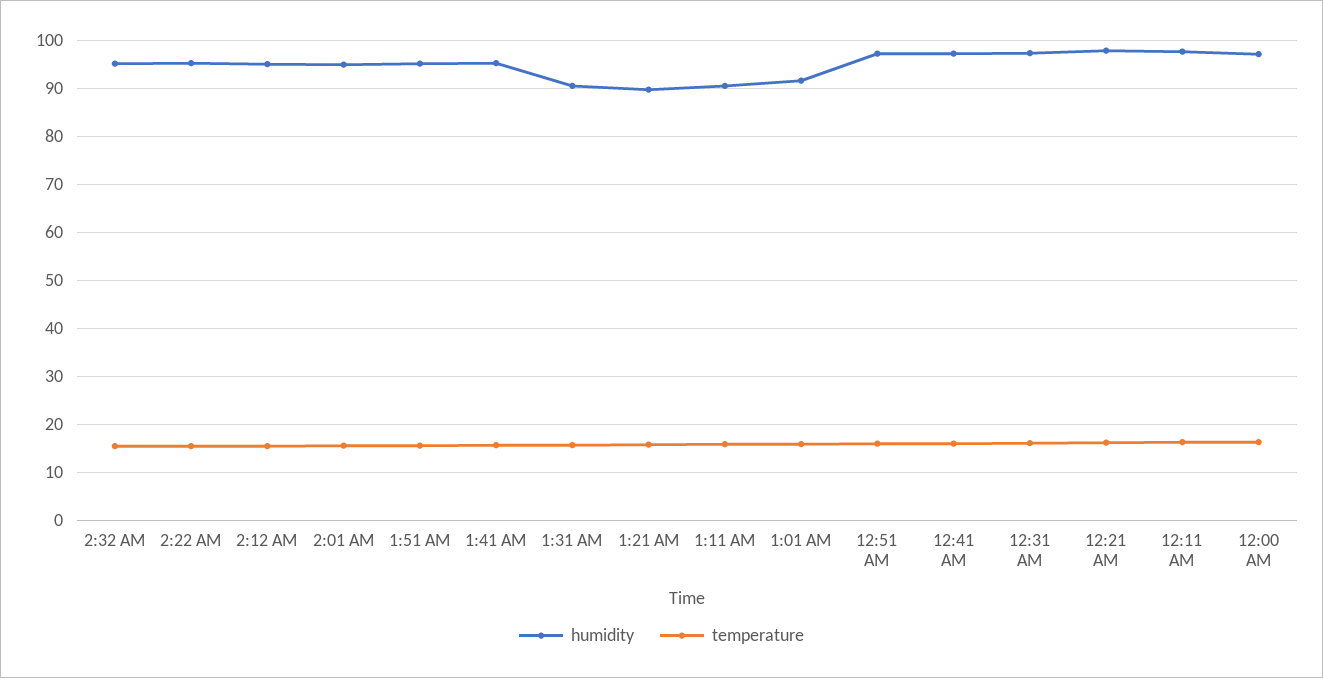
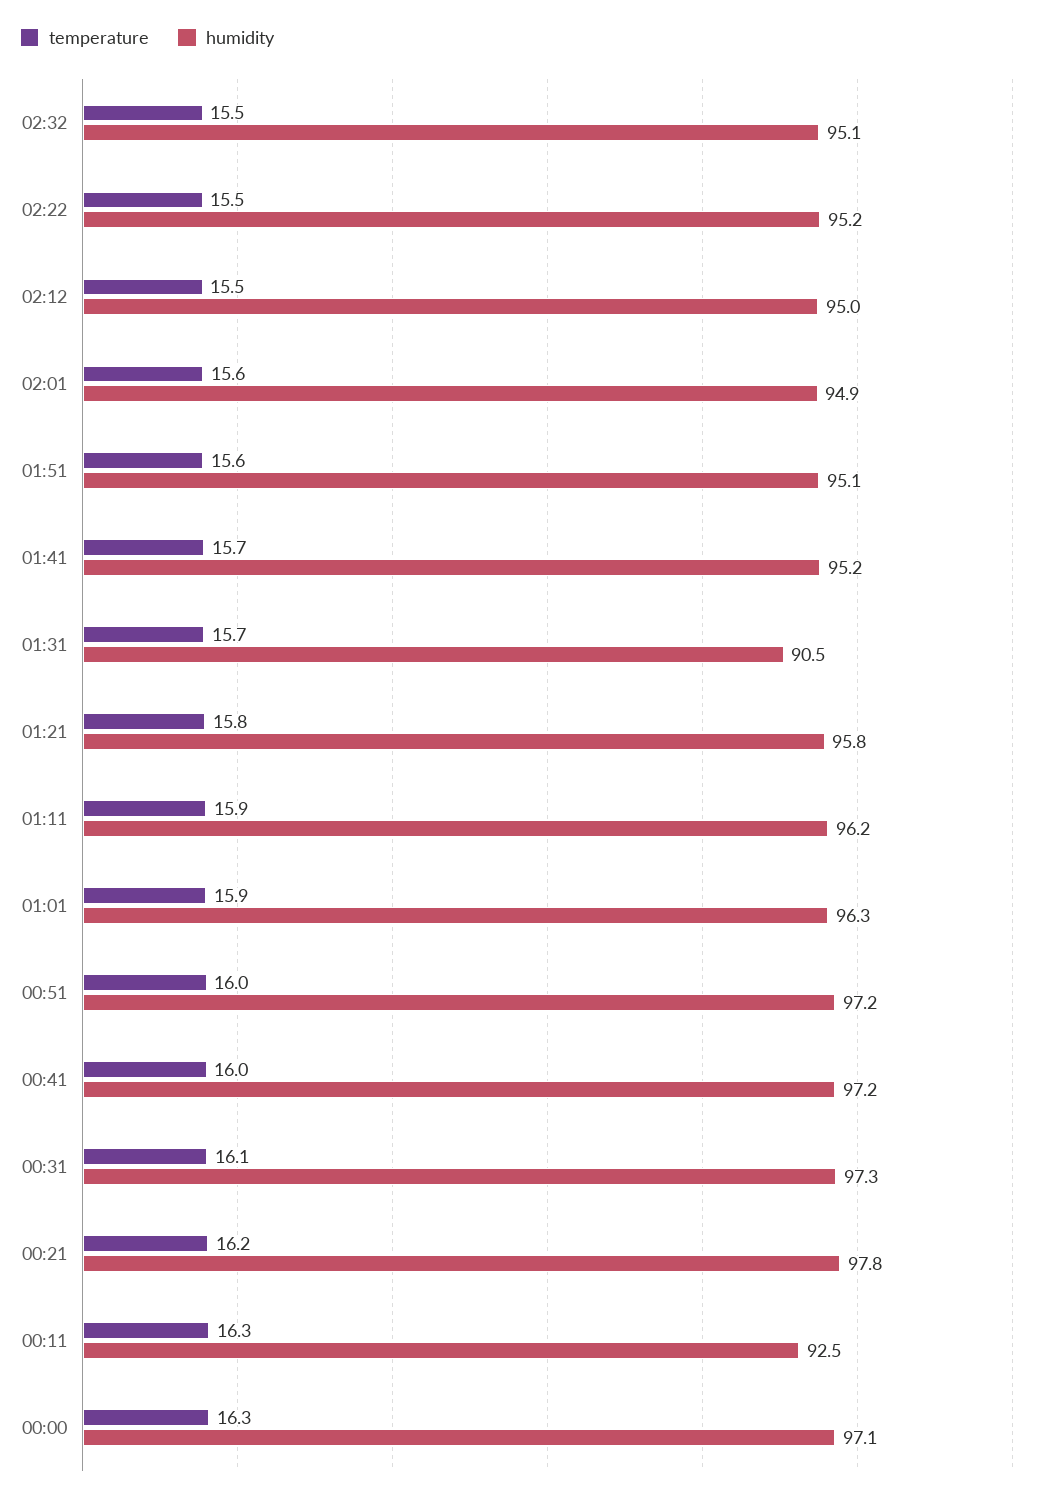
humidity, 1:21 AM: 90 -> 95.8
humidity, 1:11 AM: 90 -> 96.2
humidity, 1:01 AM: 92 -> 96.3
humidity, 12:11 AM: 98 -> 92.5

